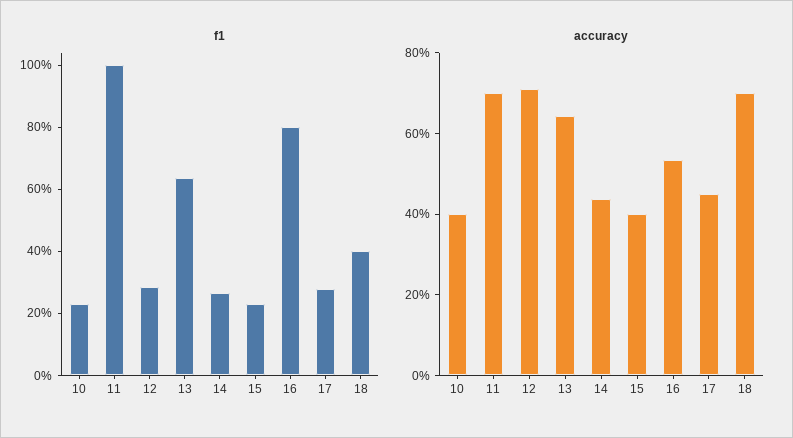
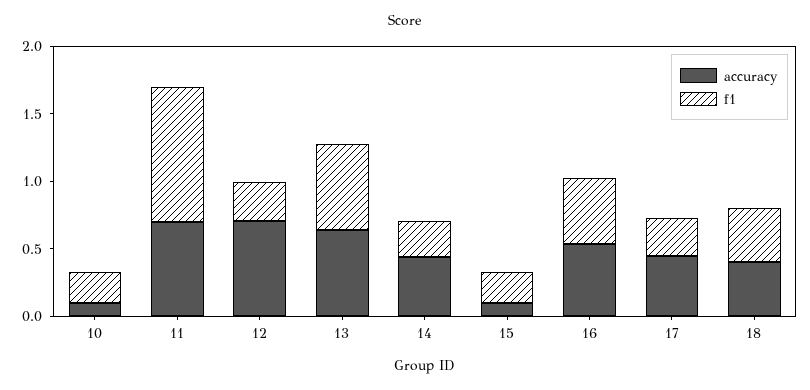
f1, 16: 0.8 -> 0.5
accuracy, 10: 0.4 -> 0.1
accuracy, 15: 0.4 -> 0.1
accuracy, 18: 0.7 -> 0.4

